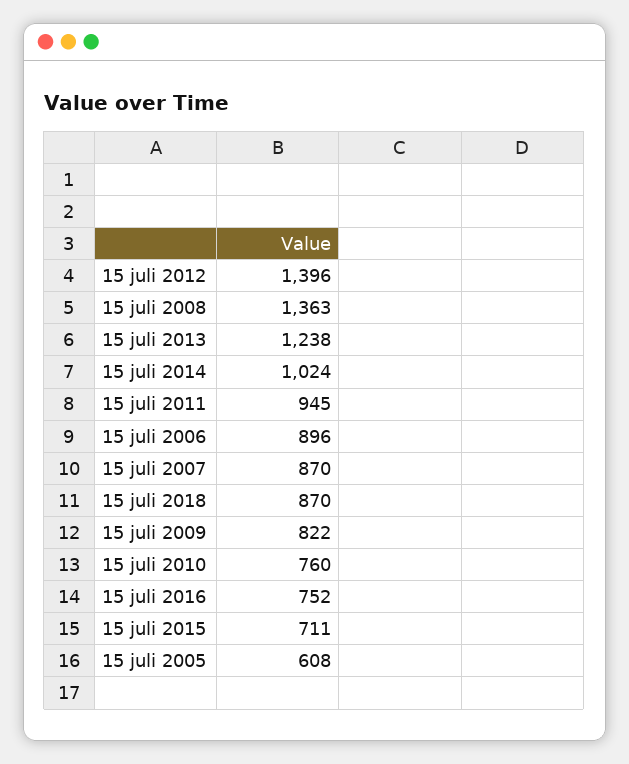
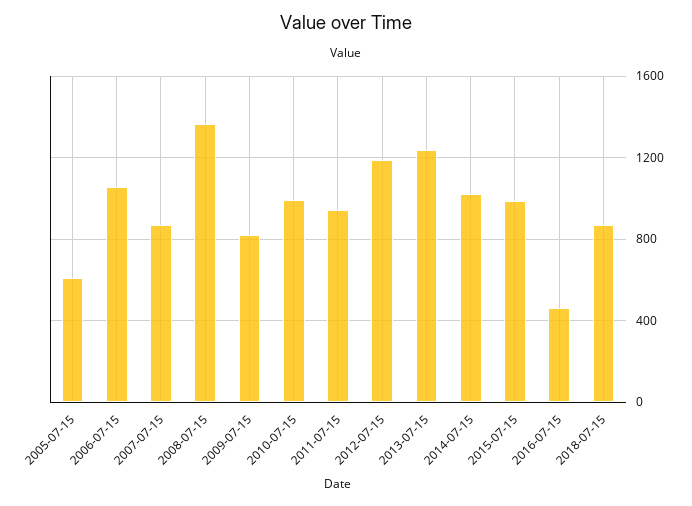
15 juli 2012: 1396 -> 1200
15 juli 2006: 896 -> 1050
15 juli 2010: 760 -> 1000
15 juli 2016: 752 -> 450
15 juli 2015: 711 -> 1000

